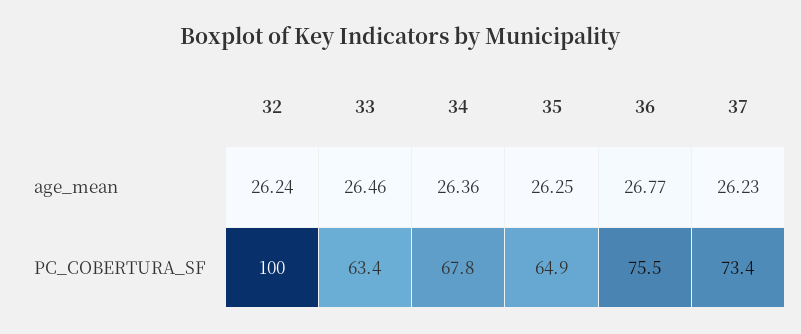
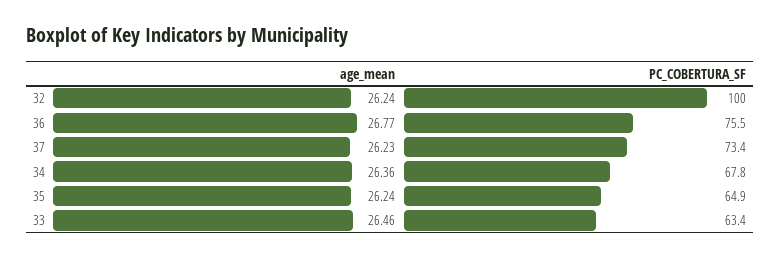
35, age_mean: 26.25 -> 26.24

